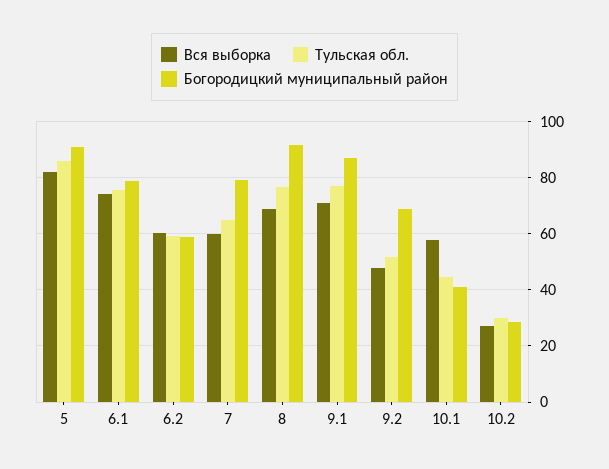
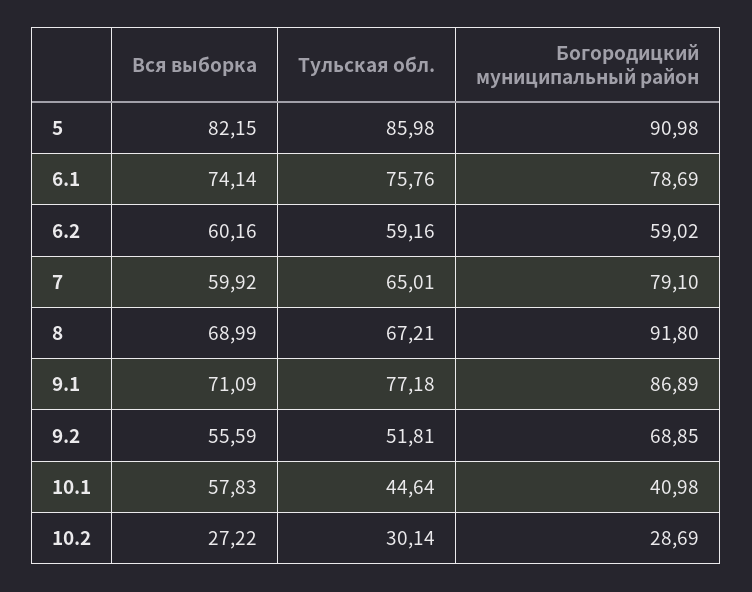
Тульская обл., 8: 77.5 -> 67.21
Вся выборка, 9.2: 47.5 -> 55.59

